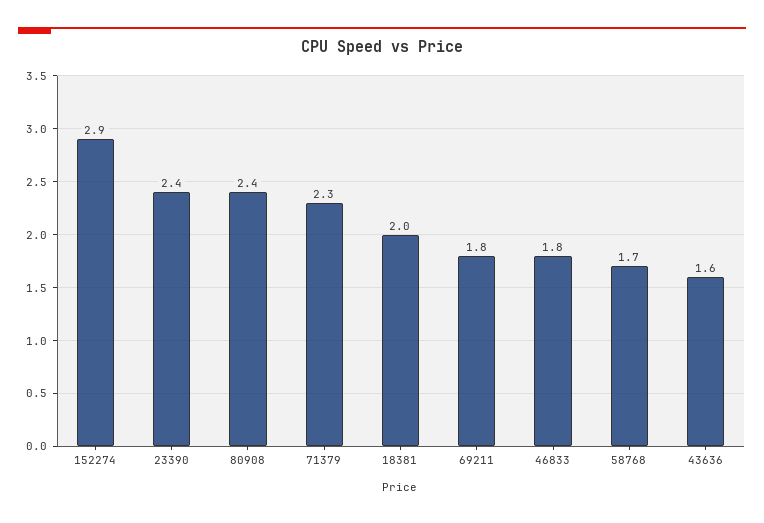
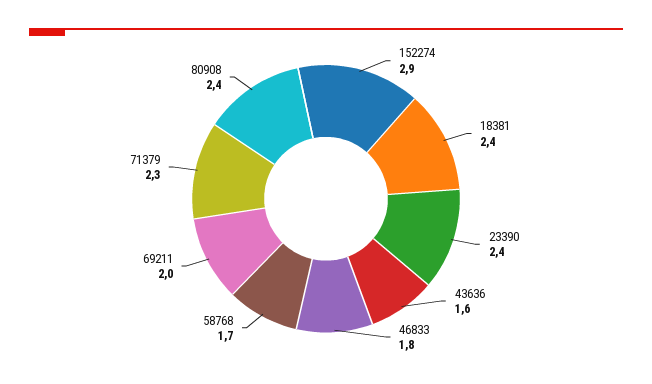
18381: 2 -> 2.4
69211: 1.8 -> 2

